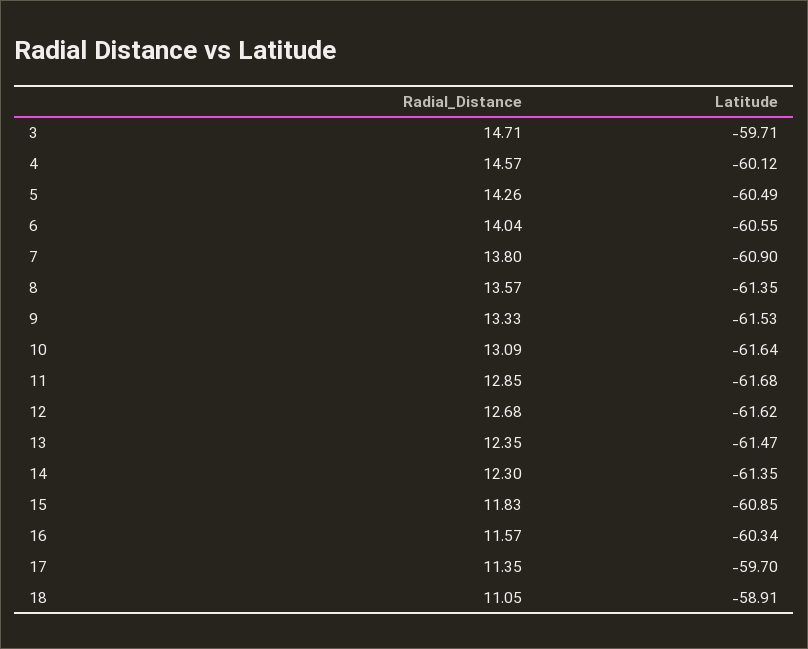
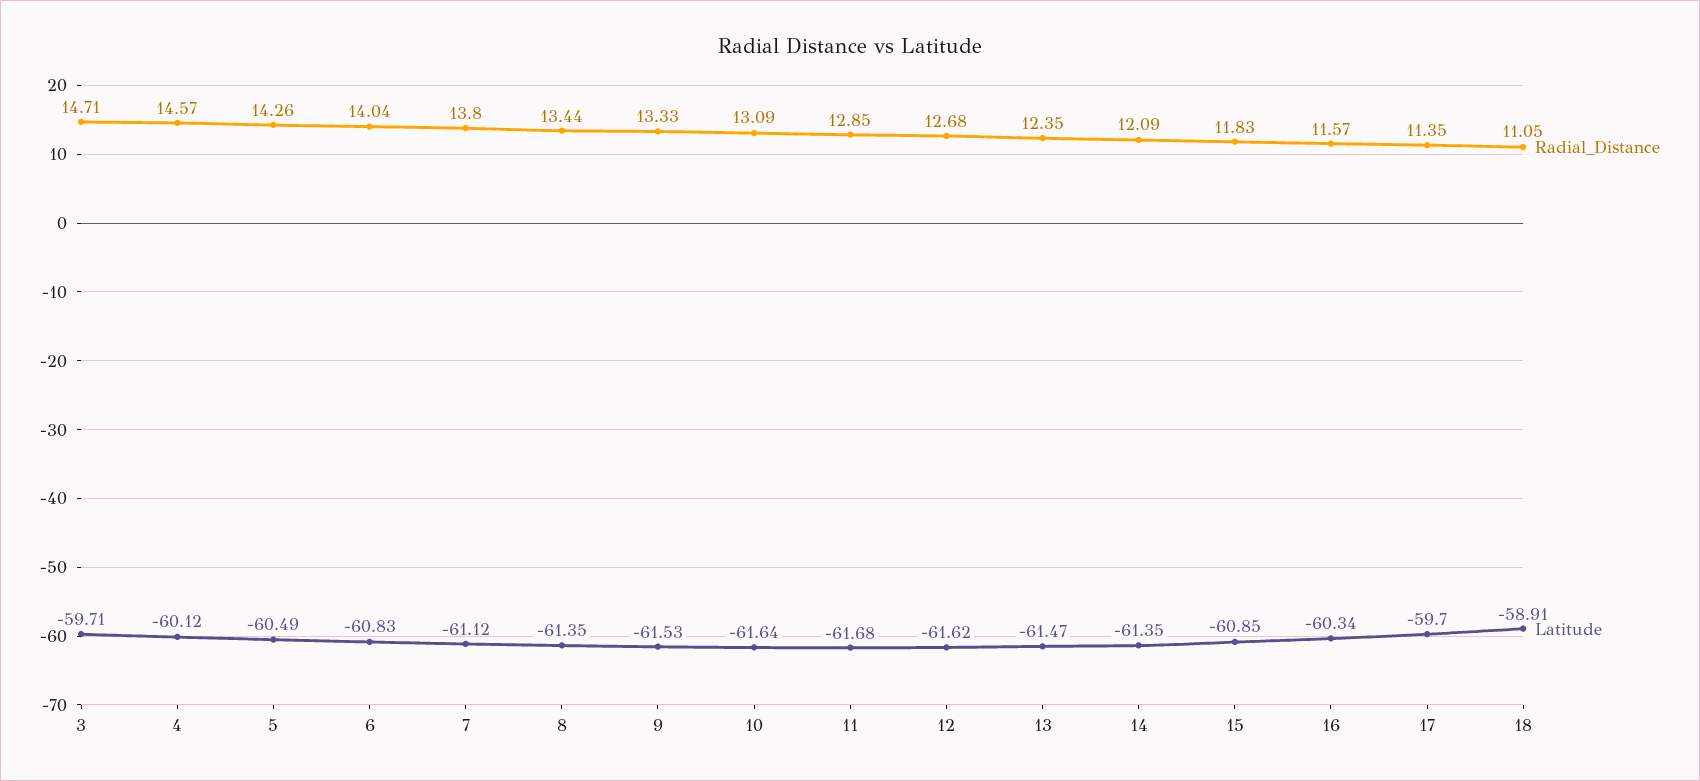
Latitude, 6: -60.55 -> -60.83
Latitude, 7: -60.9 -> -61.12
Radial_Distance, 8: 13.57 -> 13.44
Radial_Distance, 14: 12.3 -> 12.09

